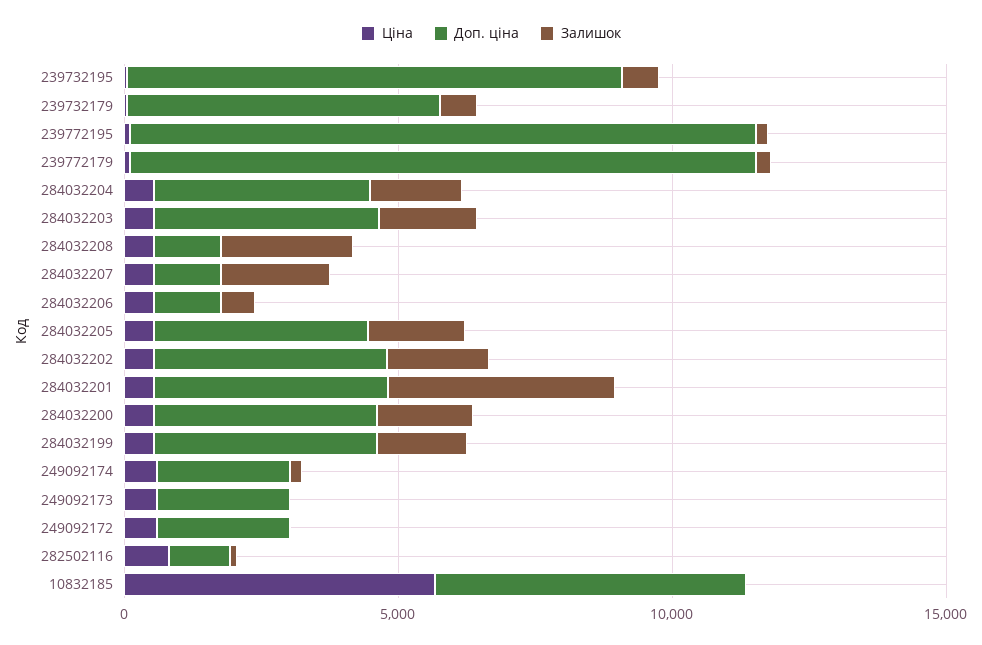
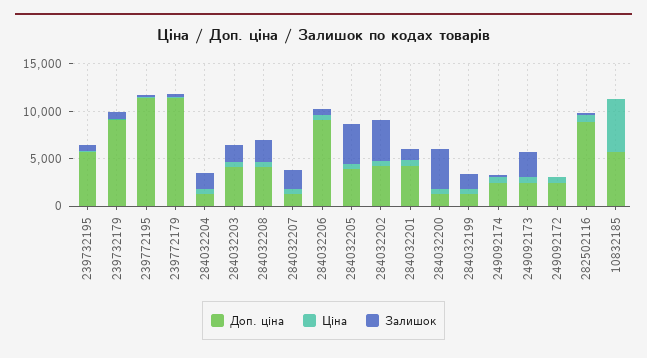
Доп. ціна, 239732195: 9000 -> 6000
Доп. ціна, 239732179: 6000 -> 9000
Доп. ціна, 284032204: 4000 -> 1000
Доп. ціна, 284032208: 1000 -> 4000
Доп. ціна, 284032206: 1000 -> 9000
Залишок, 284032205: 2000 -> 4000
Залишок, 284032202: 2000 -> 4000
Залишок, 284032201: 4000 -> 1000
Доп. ціна, 284032200: 4000 -> 1000
Залишок, 284032200: 2000 -> 4000
Доп. ціна, 284032199: 4000 -> 1000
Залишок, 249092173: 0 -> 3000
Доп. ціна, 282502116: 1000 -> 9000

